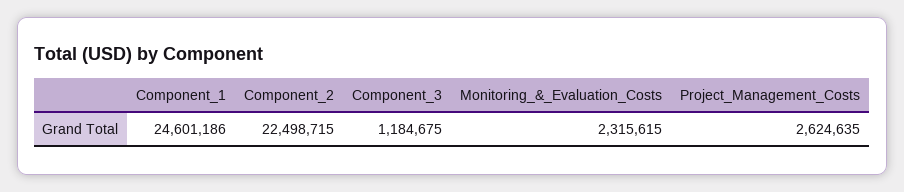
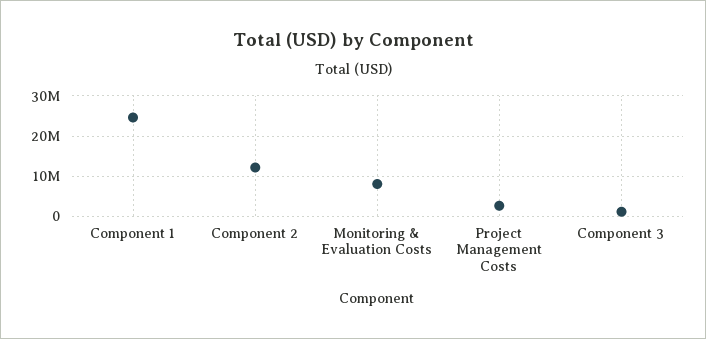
Component_2: 22498715 -> 12000000
Monitoring_&_Evaluation_Costs: 2315615 -> 8000000

